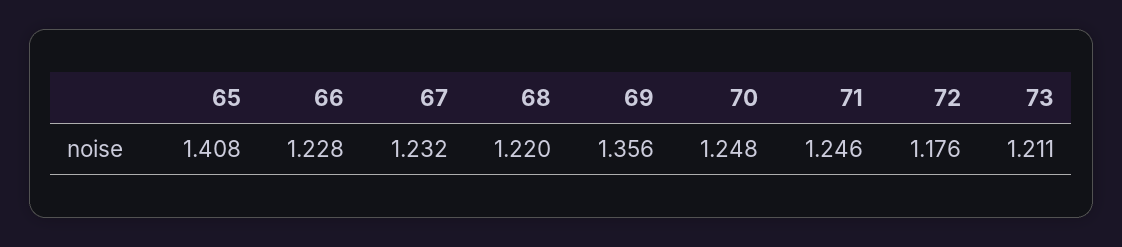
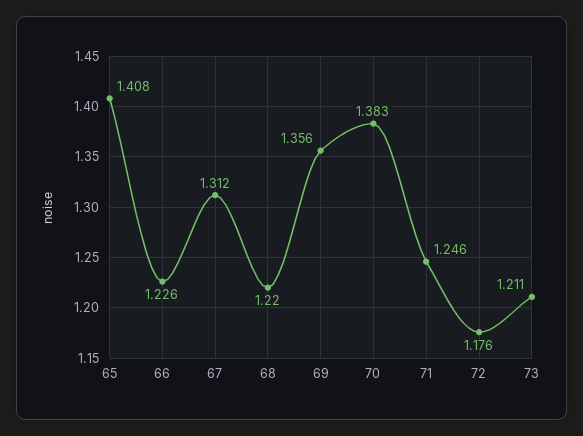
66: 1.228 -> 1.226
67: 1.232 -> 1.312
70: 1.248 -> 1.383

